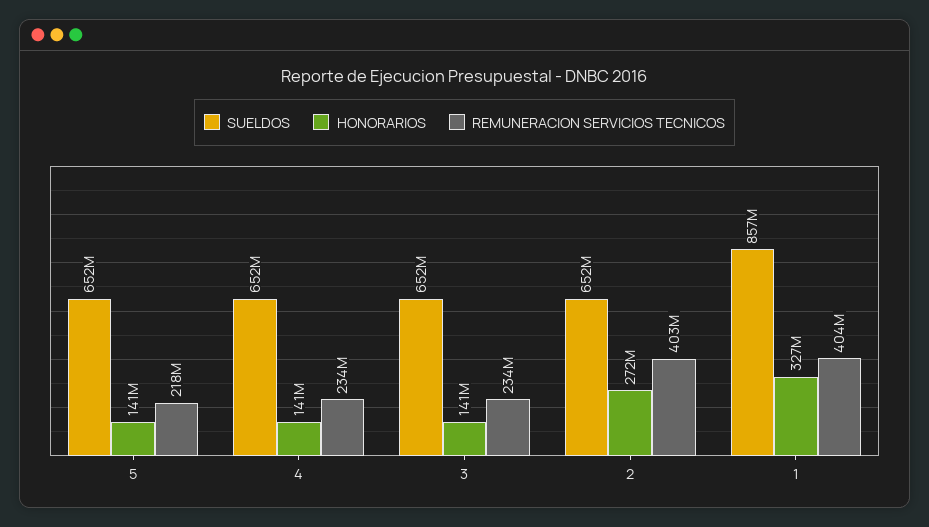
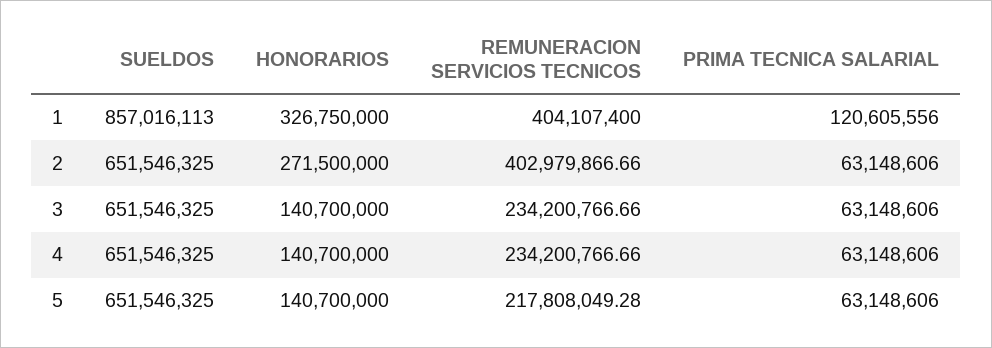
PRIMA TECNICA SALARIAL, 1: none -> 120605556
PRIMA TECNICA SALARIAL, 2: none -> 63148606
PRIMA TECNICA SALARIAL, 3: none -> 63148606
PRIMA TECNICA SALARIAL, 4: none -> 63148606
PRIMA TECNICA SALARIAL, 5: none -> 63148606

